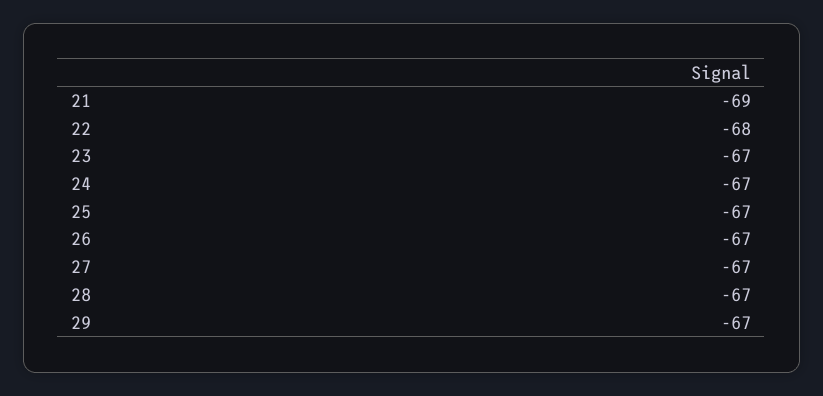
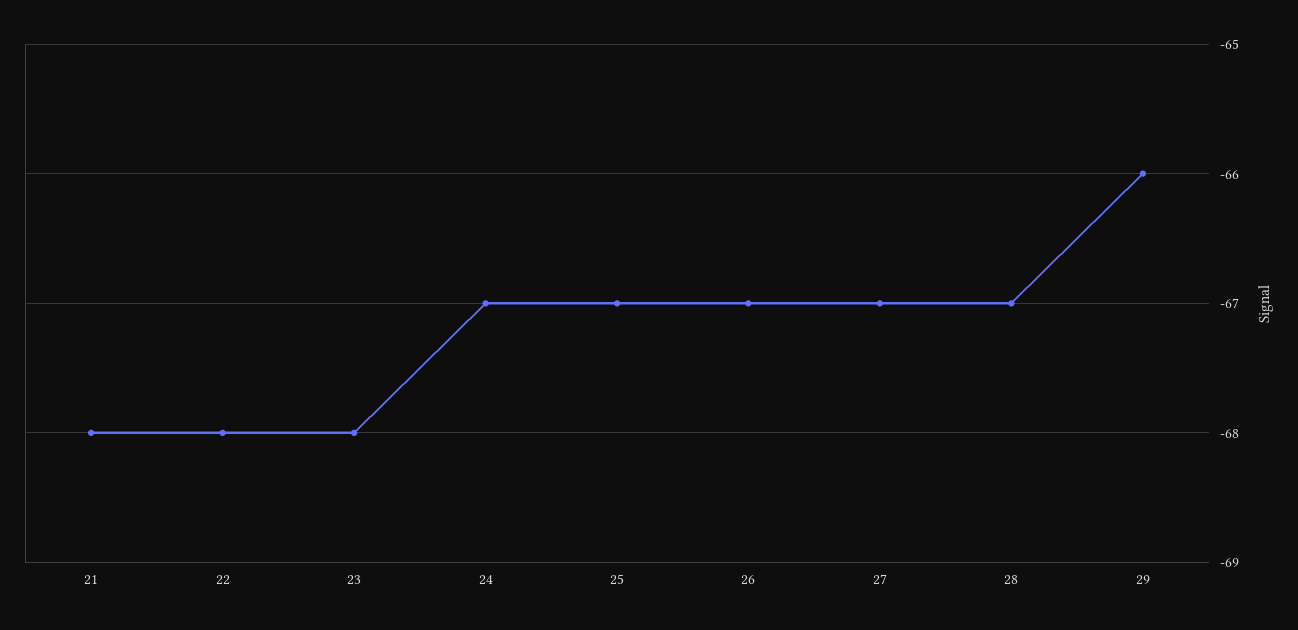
21: -69 -> -68
23: -67 -> -68
29: -67 -> -66

